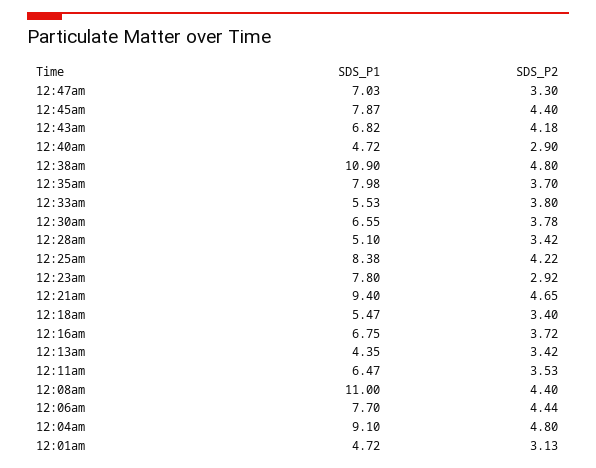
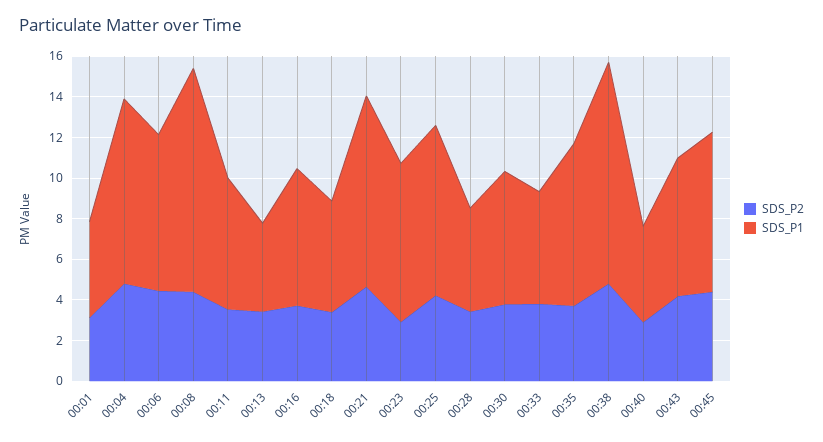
SDS_P1, 12:47am: 7.03 -> none
SDS_P2, 12:47am: 3.3 -> none

